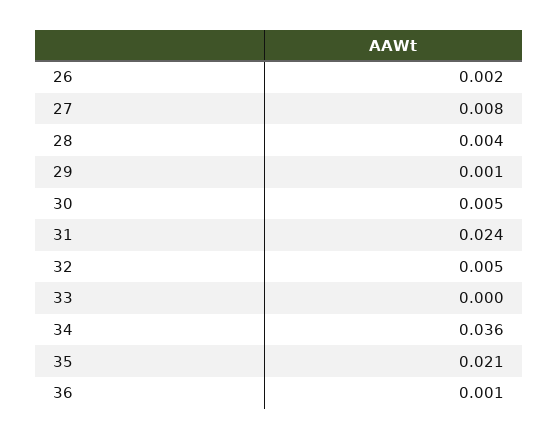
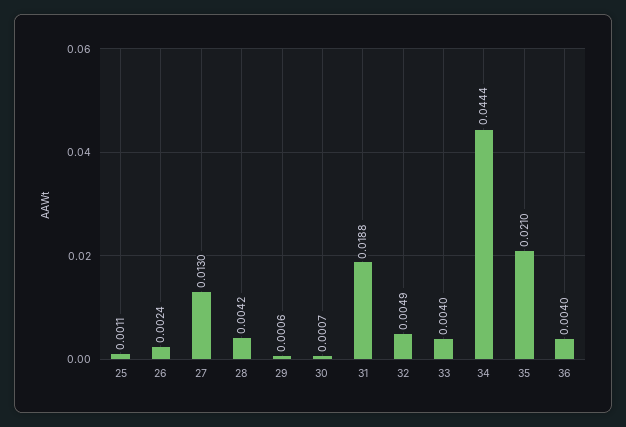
27: 0.008 -> 0.013
30: 0.005 -> 0.0007
31: 0.024 -> 0.0188
33: 0 -> 0.004
34: 0.036 -> 0.0444
36: 0.001 -> 0.004
25: none -> 0.0011

